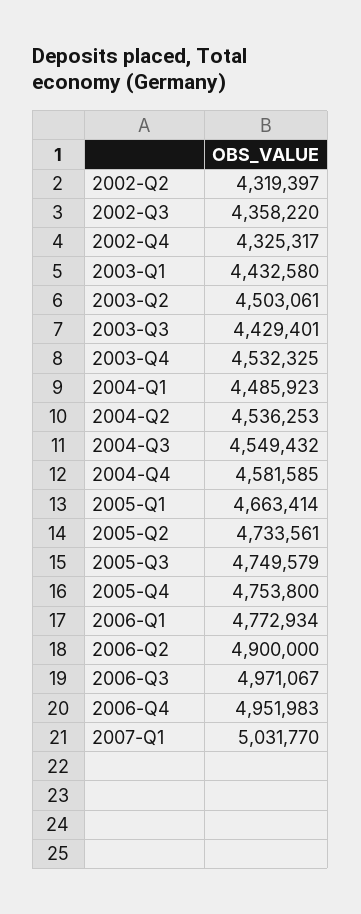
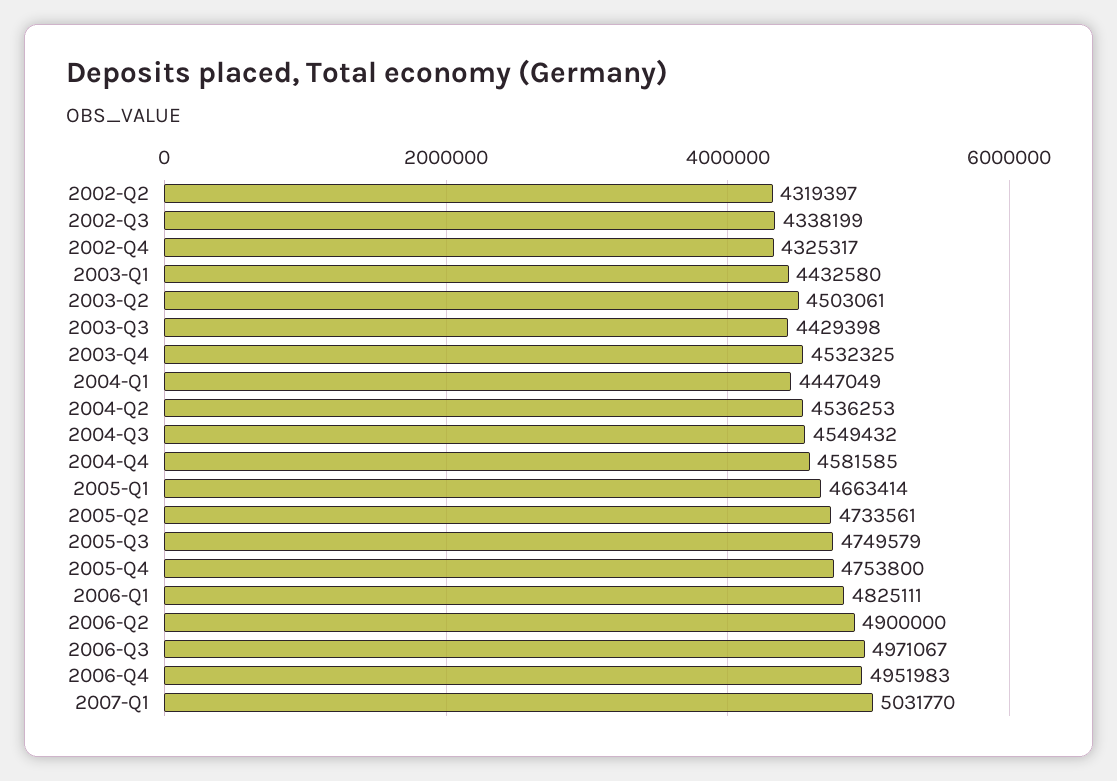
2002-Q3: 4358220 -> 4338199
2003-Q3: 4429401 -> 4429398
2004-Q1: 4485923 -> 4447049
2006-Q1: 4772934 -> 4825111

